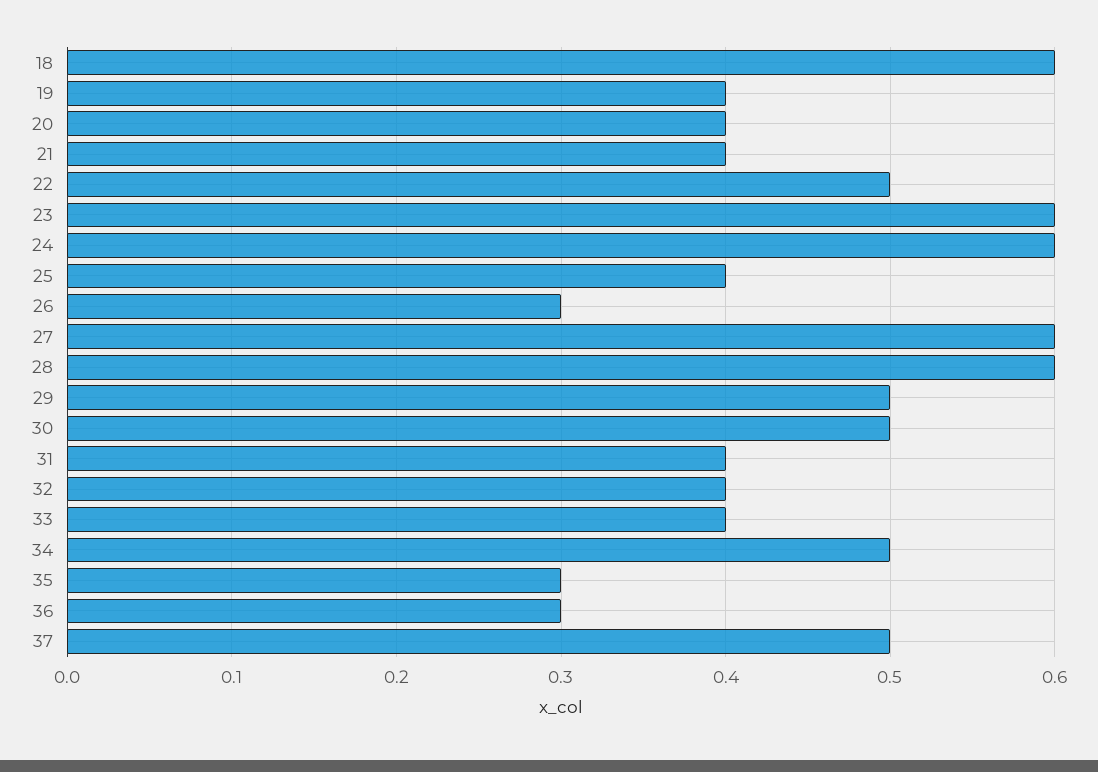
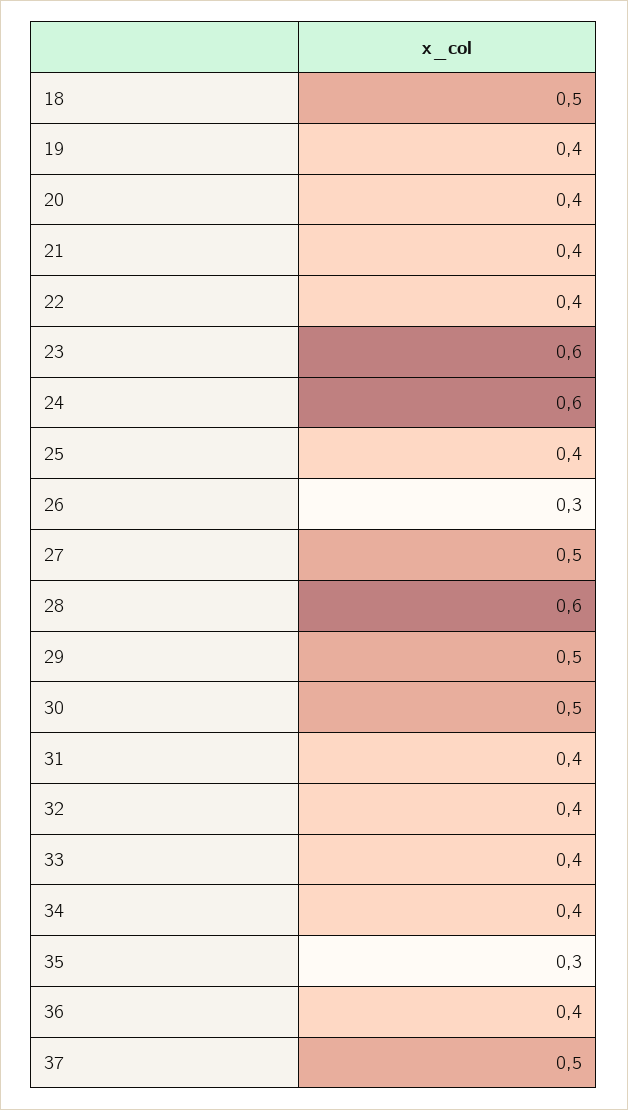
18: 0.6 -> 0.5
22: 0.5 -> 0.4
27: 0.6 -> 0.5
34: 0.5 -> 0.4
36: 0.3 -> 0.4

